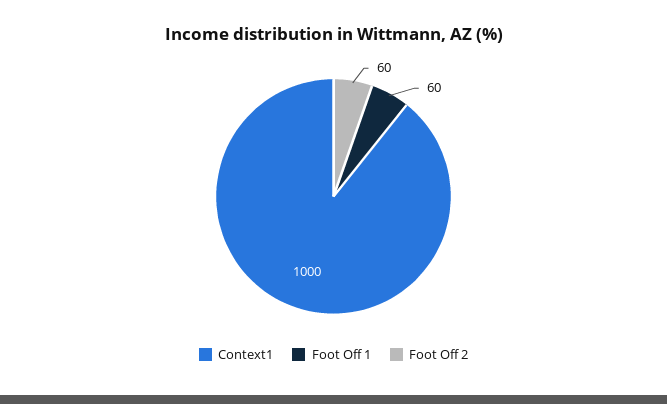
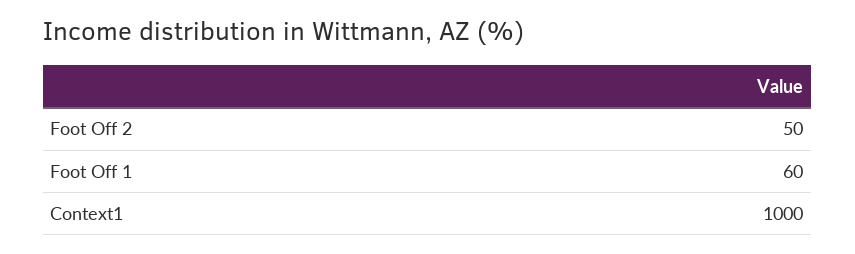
Foot Off 2: 60 -> 50

